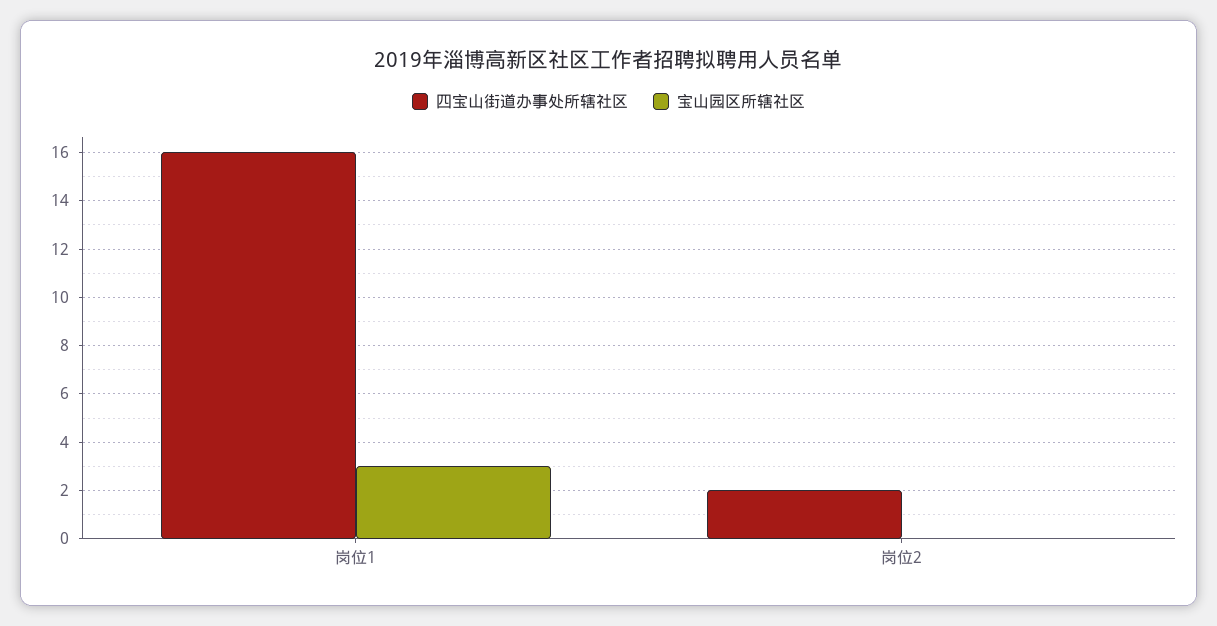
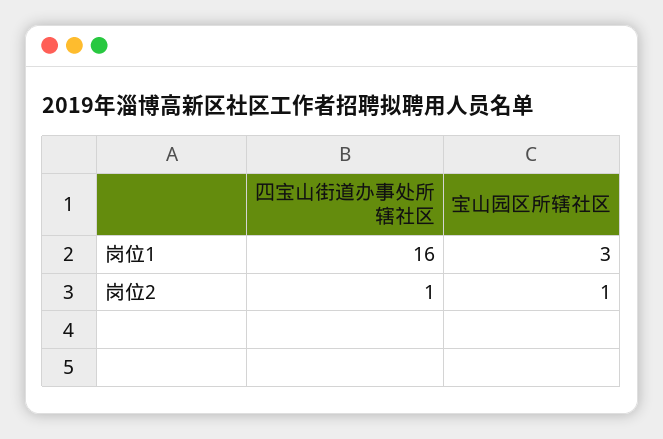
四宝山街道办事处所辖社区, 岗位2: 2 -> 1
宝山园区所辖社区, 岗位2: 0 -> 1

